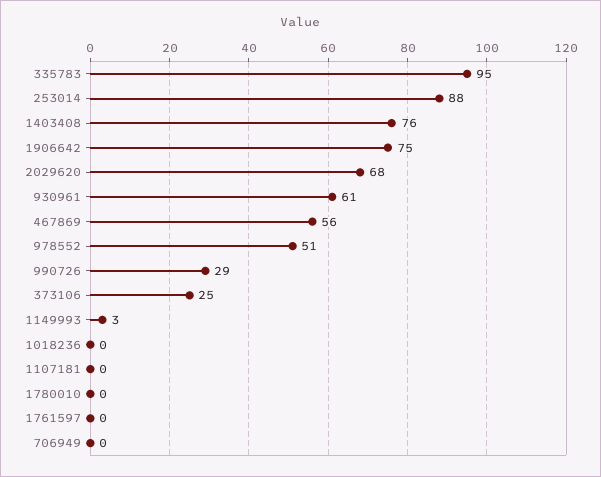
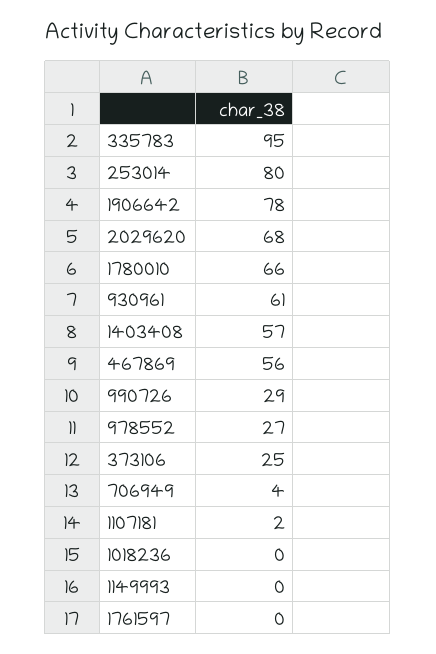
253014: 88 -> 80
1403408: 76 -> 57
1906642: 75 -> 78
978552: 51 -> 27
1149993: 3 -> 0
1107181: 0 -> 2
1780010: 0 -> 66
706949: 0 -> 4

